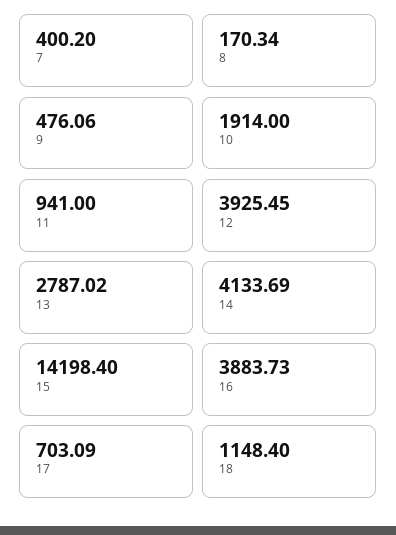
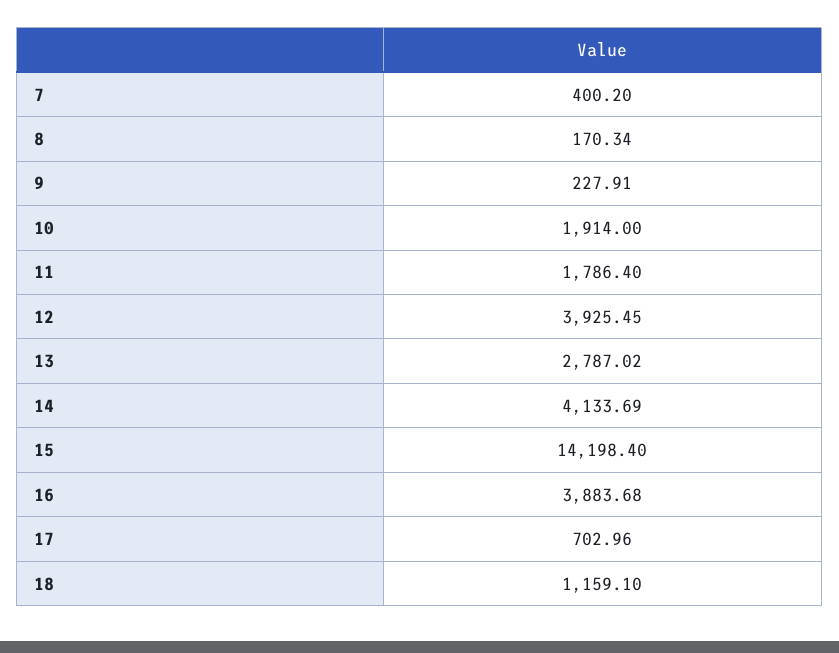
9: 476.06 -> 227.91
11: 941 -> 1786.4
16: 3883.73 -> 3883.68
17: 703.09 -> 702.96
18: 1148.4 -> 1159.1

